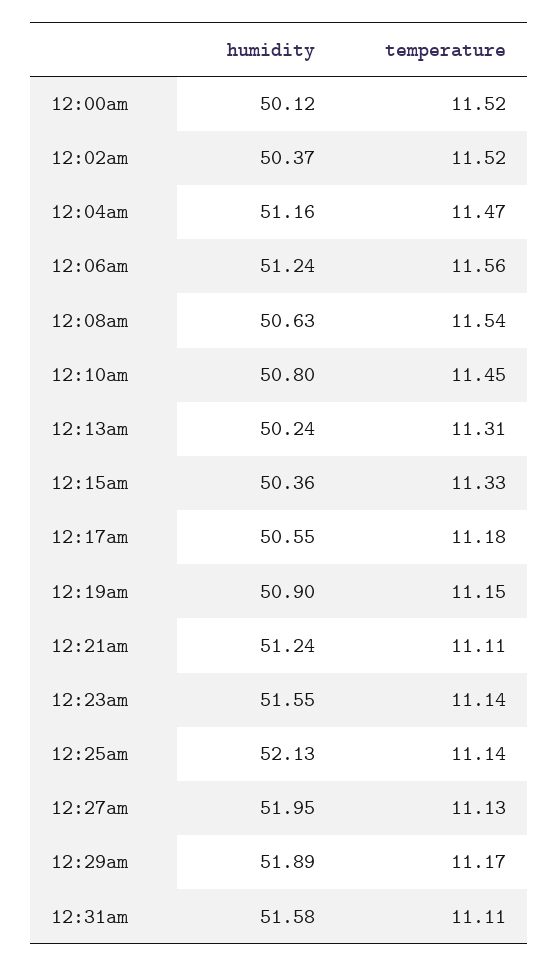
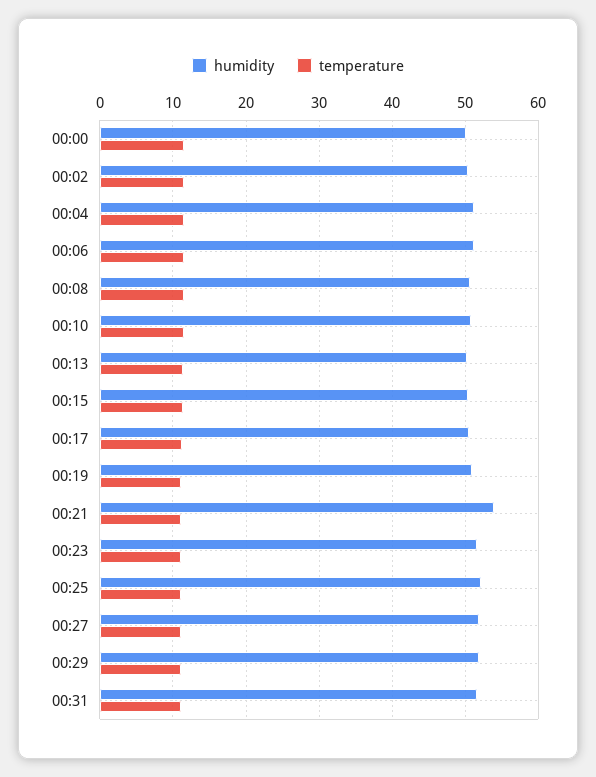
humidity, 12:21am: 51.24 -> 54

